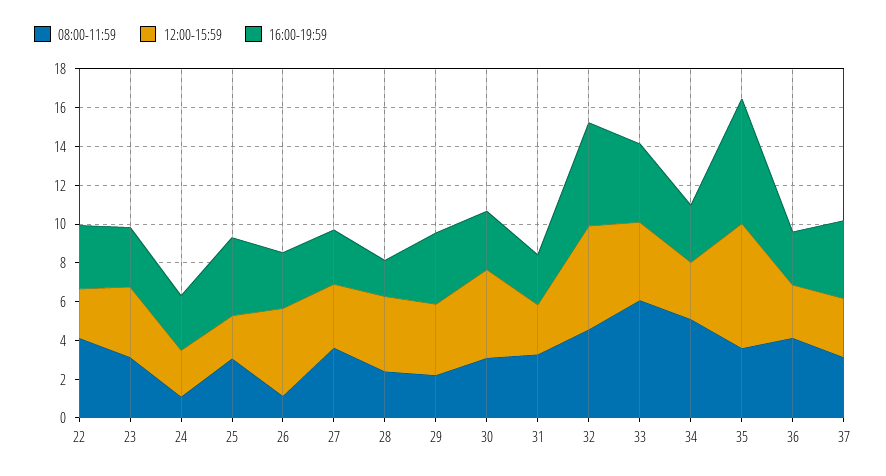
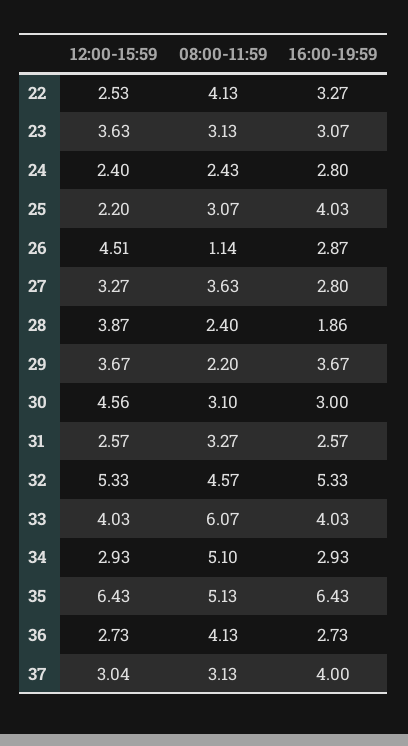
08:00-11:59, 24: 1 -> 2.43
08:00-11:59, 35: 3.5 -> 5.13

